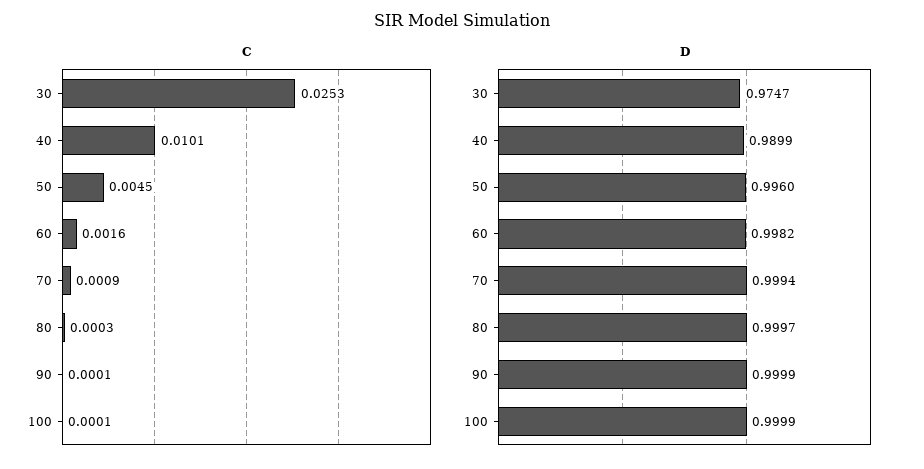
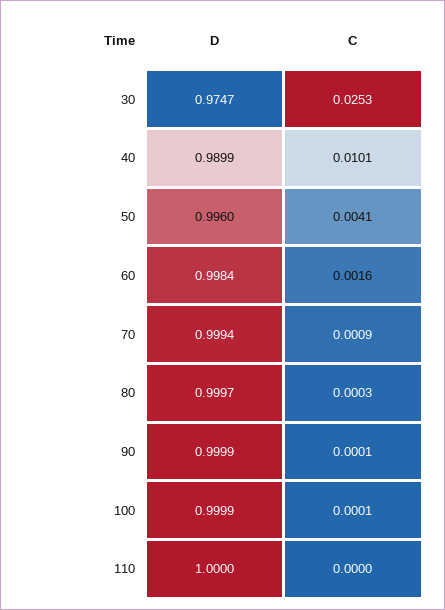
C, 50: 0.0045 -> 0.0041
D, 60: 0.9982 -> 0.9984
D, 110: none -> 1
C, 110: none -> 0

